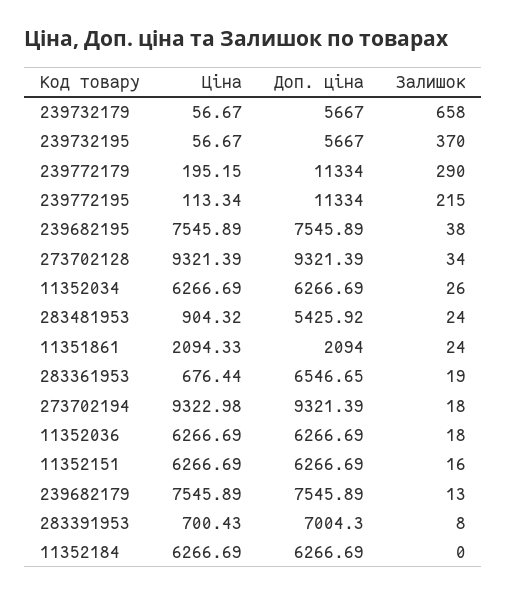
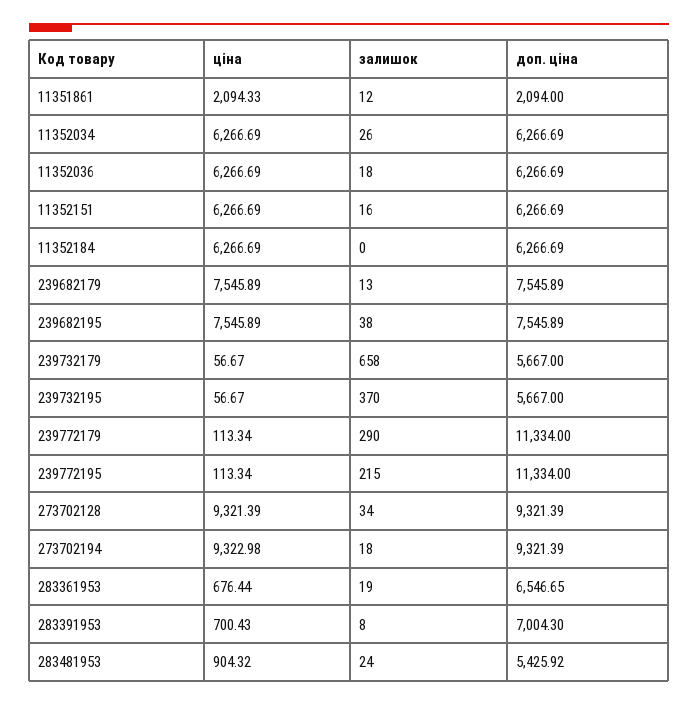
Ціна, 239772179: 195.15 -> 113.34
Залишок, 11351861: 24 -> 12

